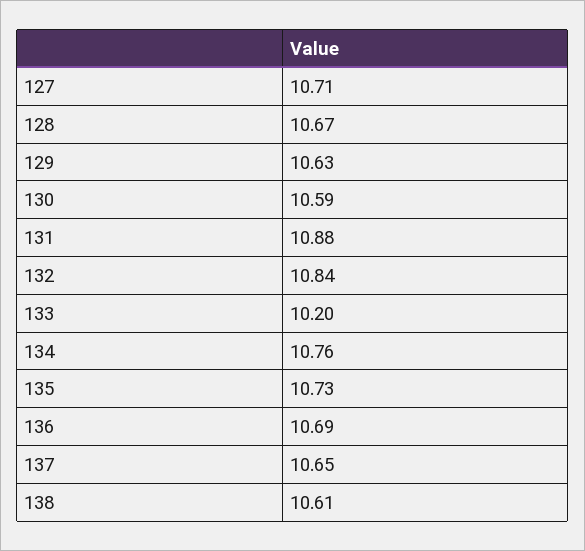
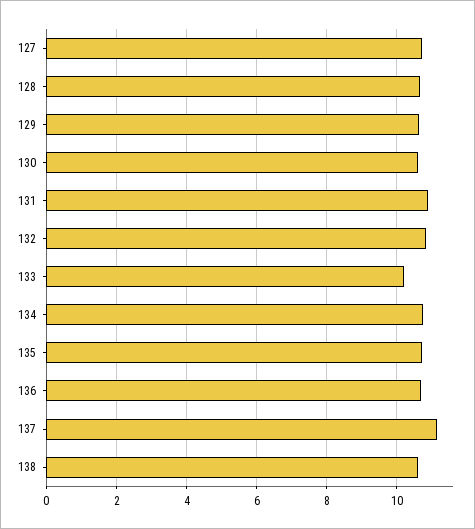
137: 10.65 -> 11.2

